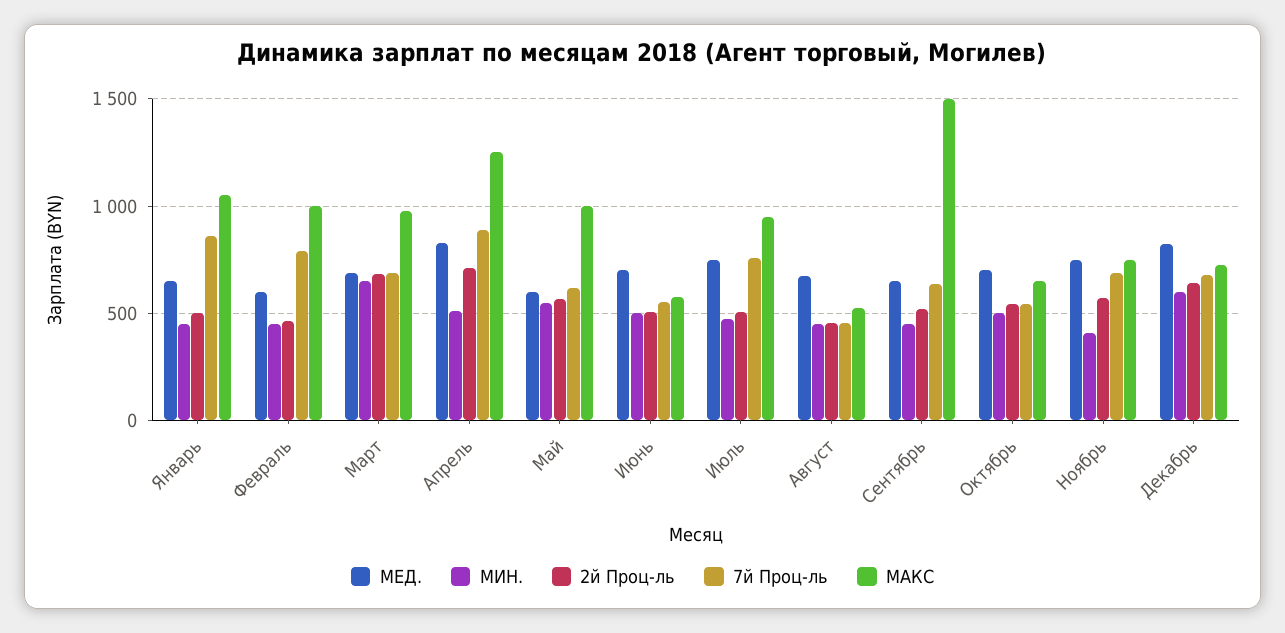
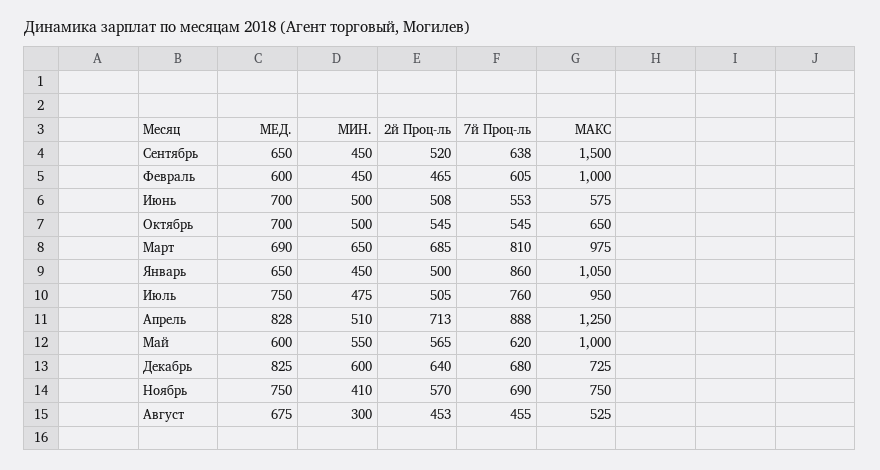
7й Проц-ль, Февраль: 800 -> 605
7й Проц-ль, Март: 700 -> 810
МИН., Август: 450 -> 300

